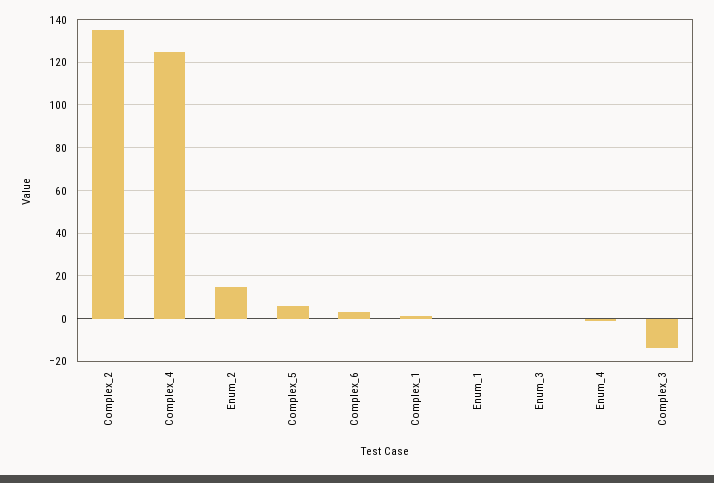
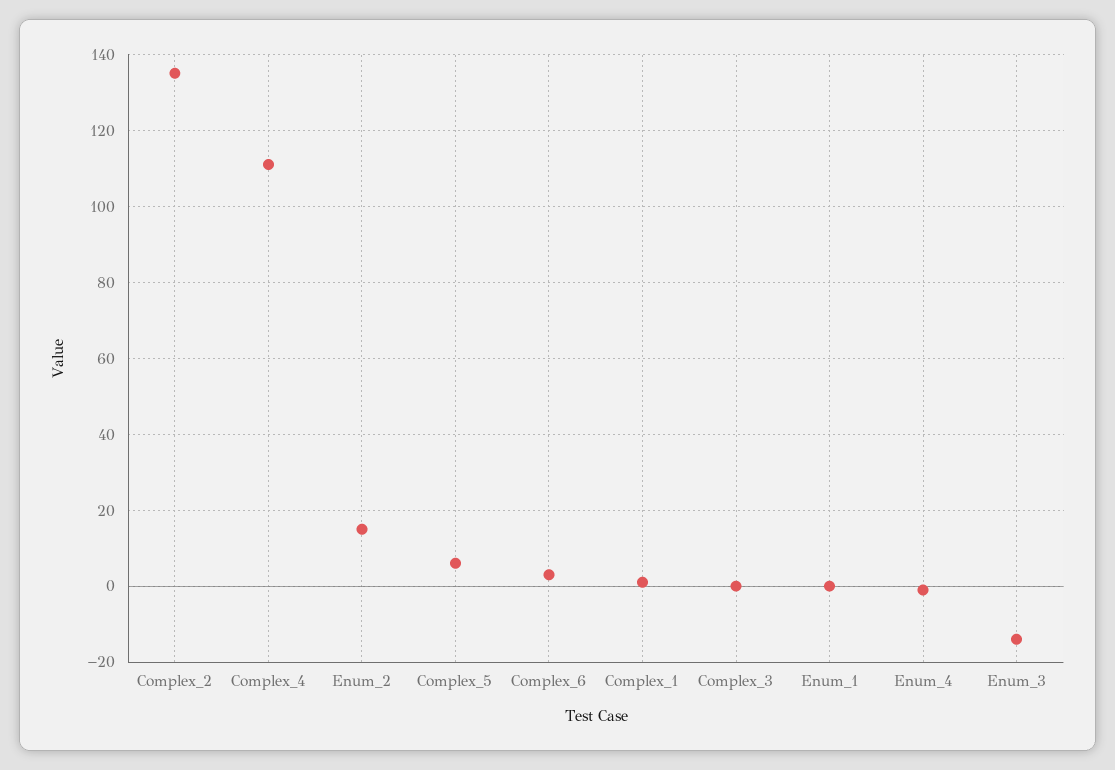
Complex_4: 125 -> 110
Enum_3: 0 -> -15
Complex_3: -15 -> 0

